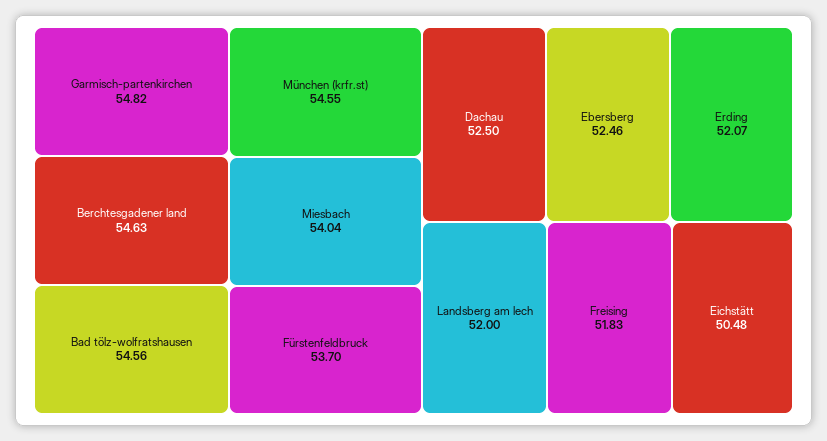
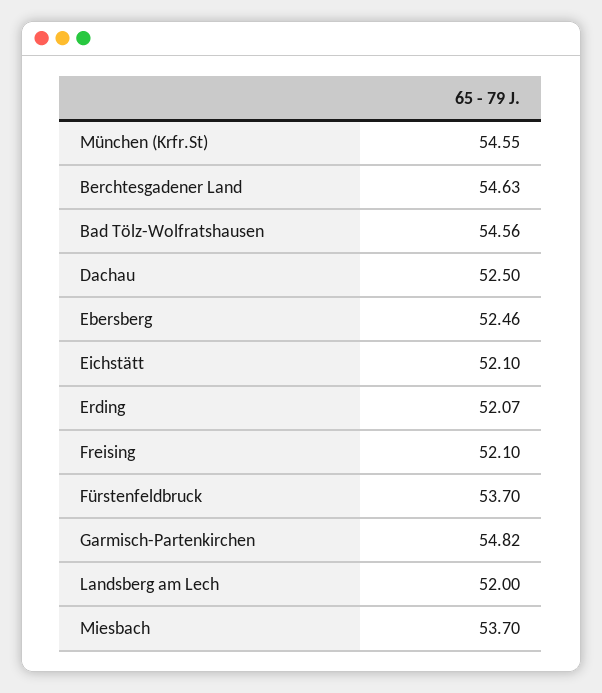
Miesbach: 54.04 -> 53.7
Freising: 51.83 -> 52.1
Eichstätt: 50.48 -> 52.1

